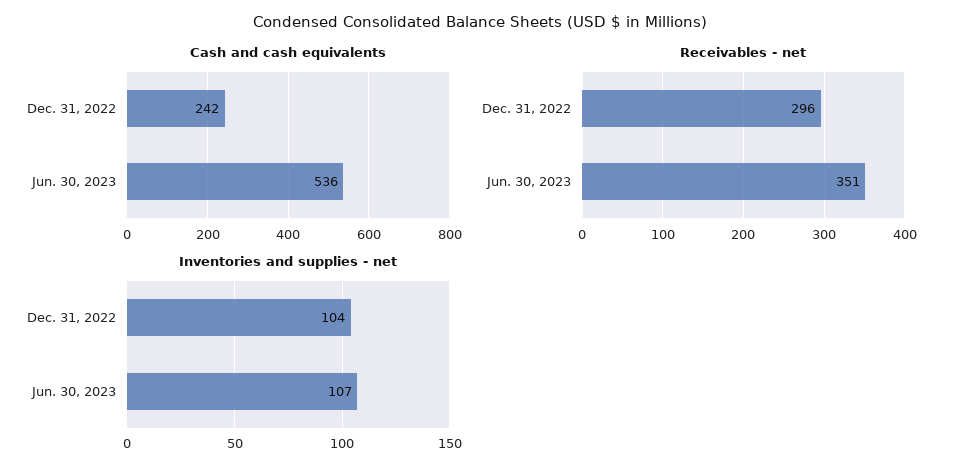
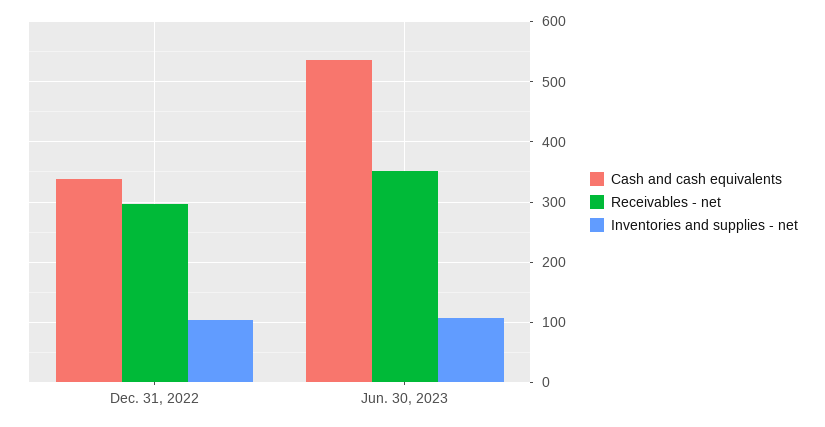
Cash and cash equivalents, Dec. 31, 2022: 242 -> 340

